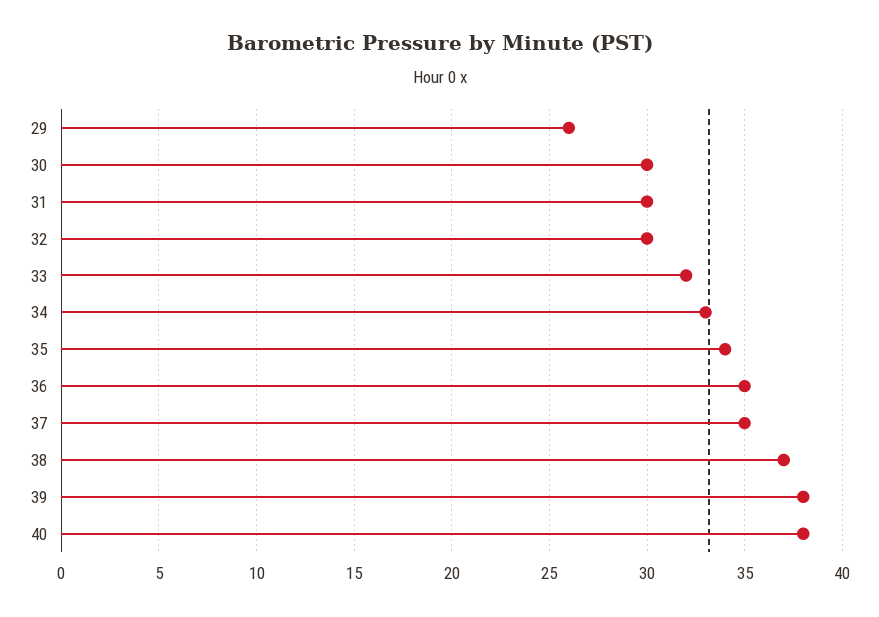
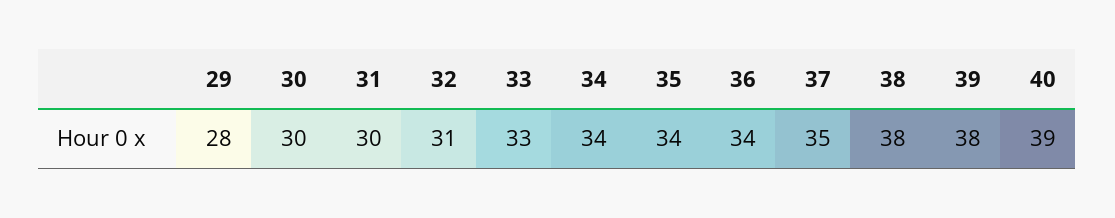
29: 26 -> 28
32: 30 -> 31
33: 32 -> 33
34: 33 -> 34
36: 35 -> 34
38: 37 -> 38
40: 38 -> 39

